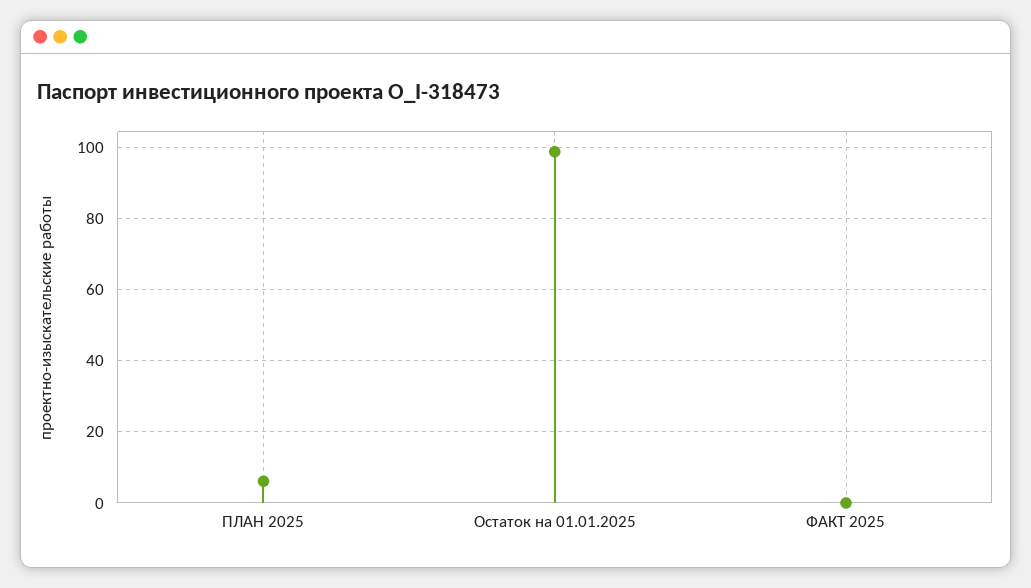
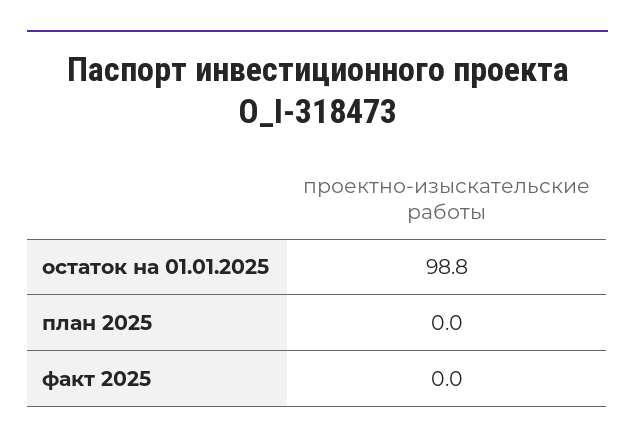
ПЛАН 2025: 6 -> 0

